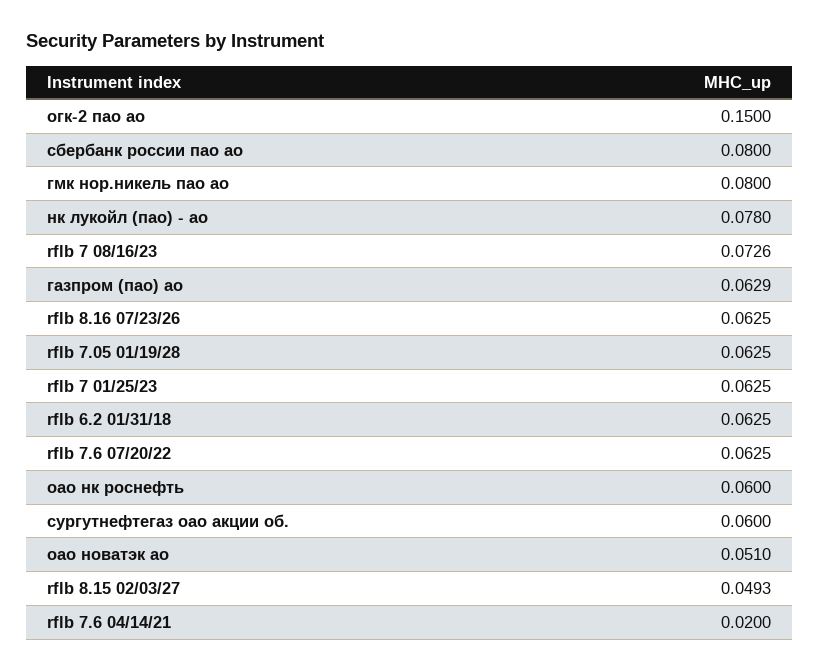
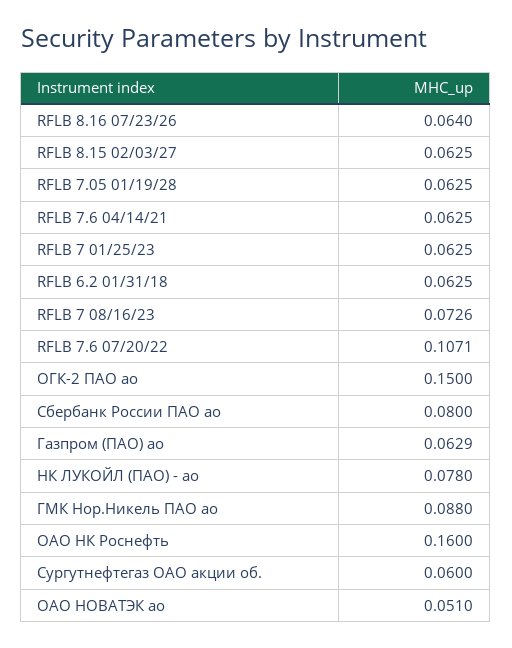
гмк нор.никель пао ао: 0.08 -> 0.088
rflb 8.16 07/23/26: 0.0625 -> 0.064
rflb 7.6 07/20/22: 0.0625 -> 0.1071
оао нк роснефть: 0.06 -> 0.16
rflb 8.15 02/03/27: 0.0493 -> 0.0625
rflb 7.6 04/14/21: 0.02 -> 0.0625

